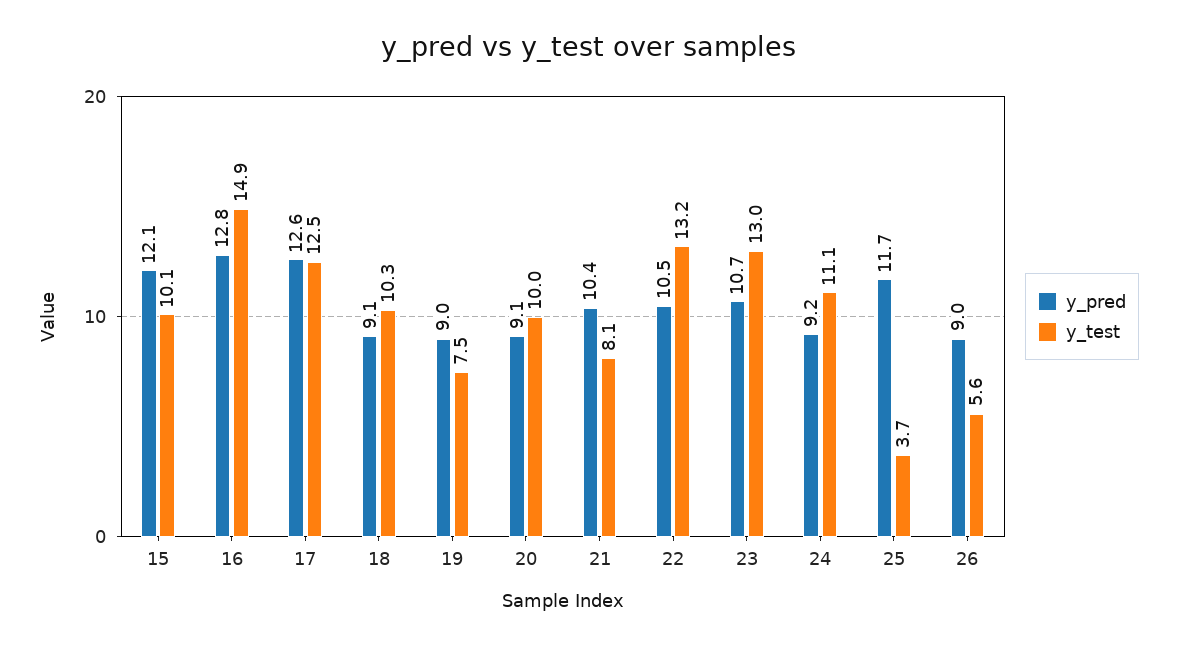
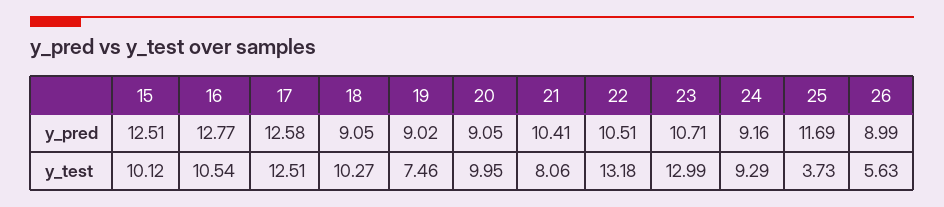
y_pred, 15: 12.1 -> 12.51
y_test, 16: 14.9 -> 10.54
y_test, 24: 11.1 -> 9.29

